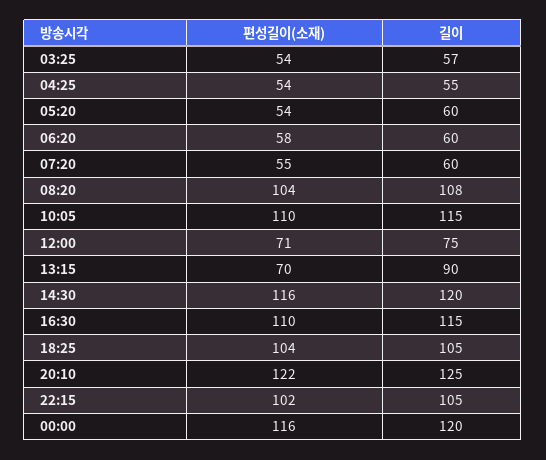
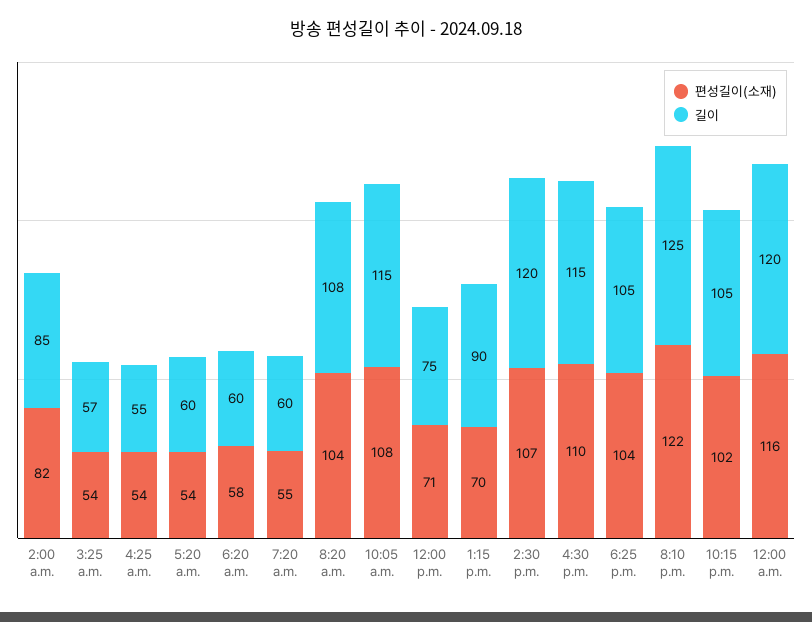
편성길이(소재), 10:05: 110 -> 108
편성길이(소재), 14:30: 116 -> 107
편성길이(소재), 2:00 a.m.: none -> 82
길이, 2:00 a.m.: none -> 85

